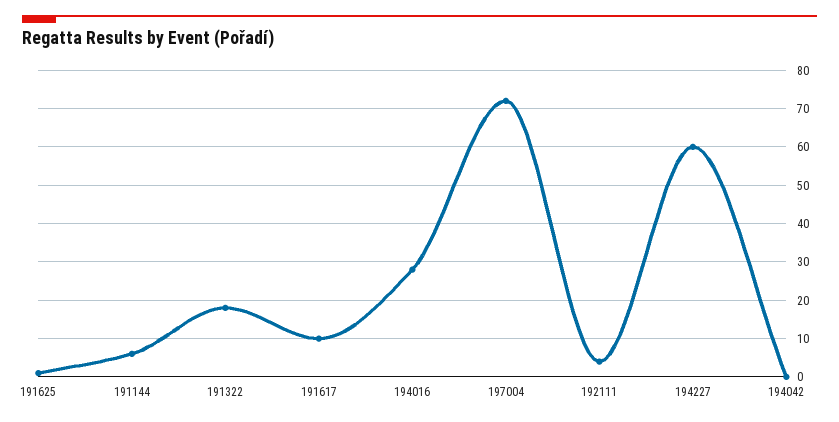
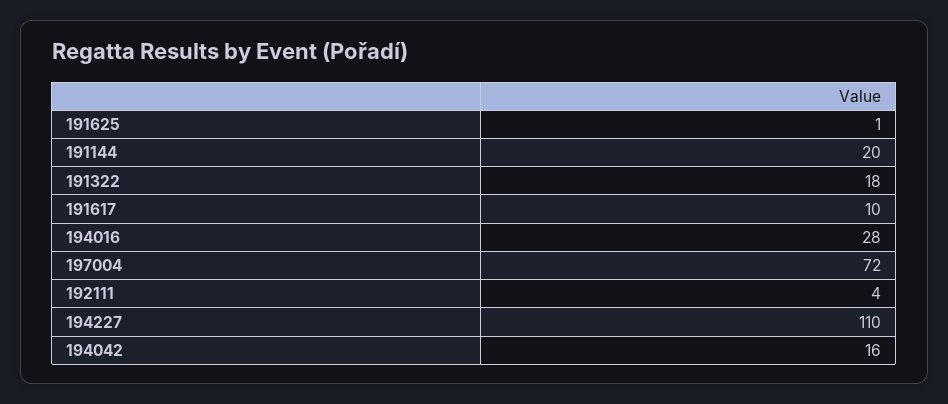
191144: 5 -> 20
194227: 60 -> 110
194042: 0 -> 16

